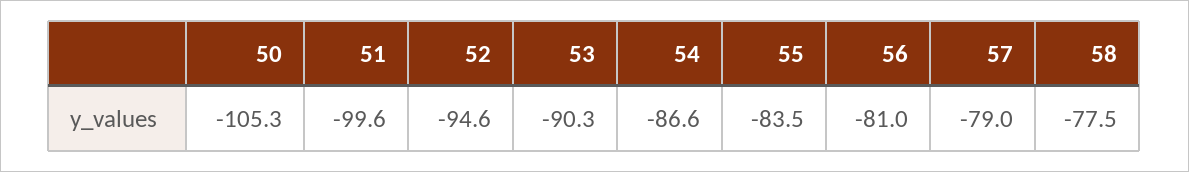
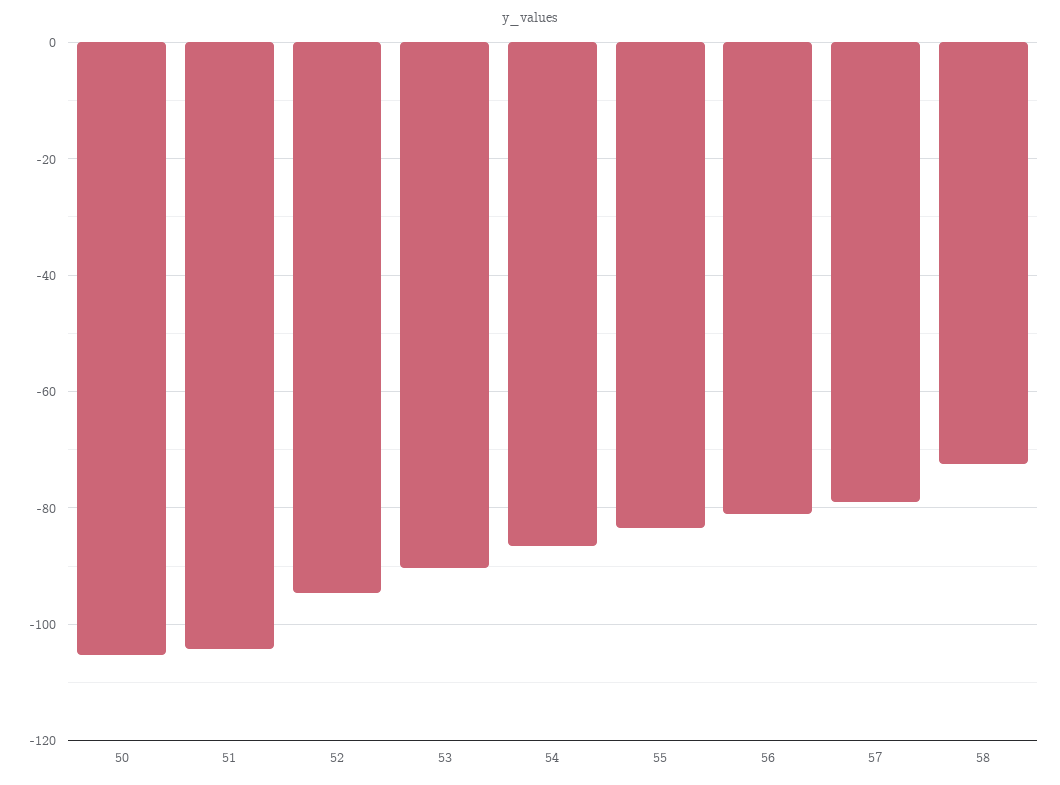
51: -99.6 -> -104
58: -77.5 -> -72

